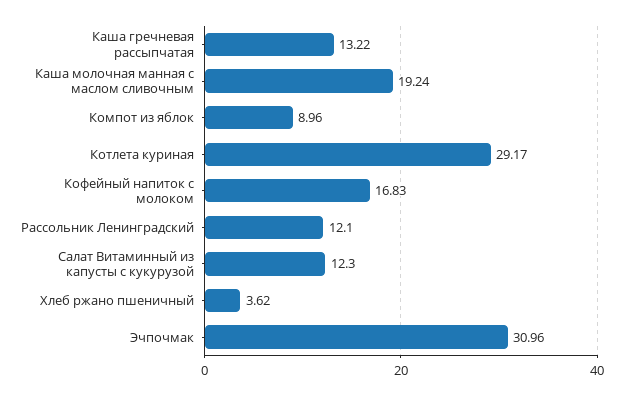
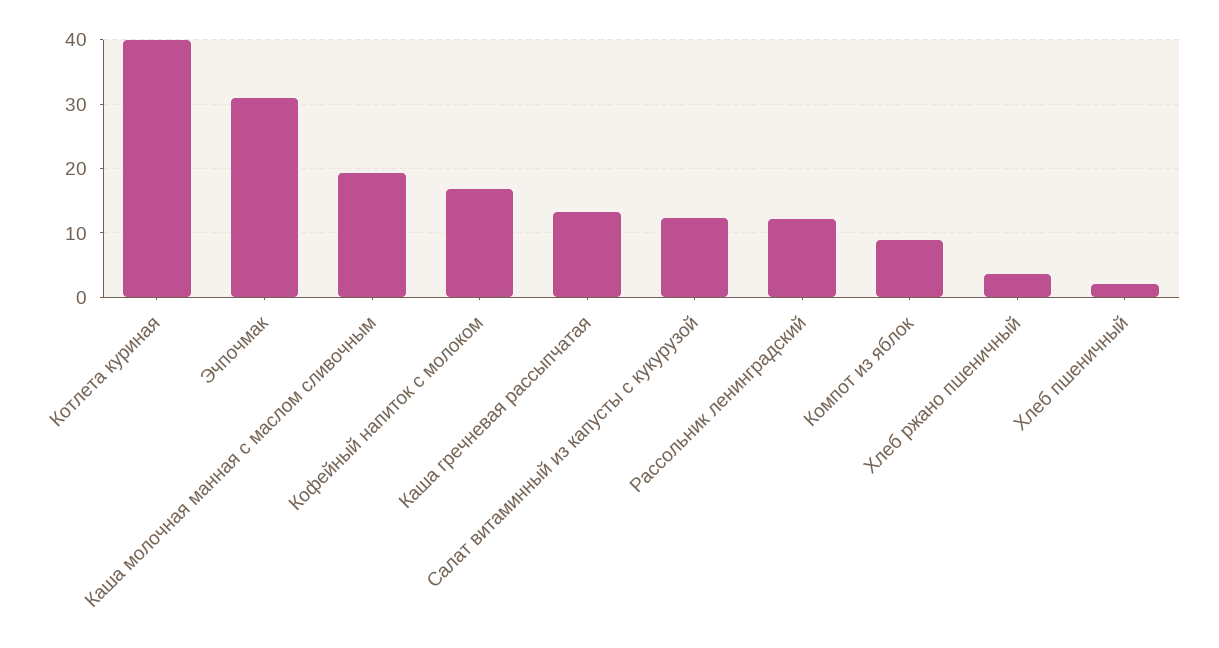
Котлета куриная: 29.17 -> 40
Хлеб пшеничный: none -> 2

